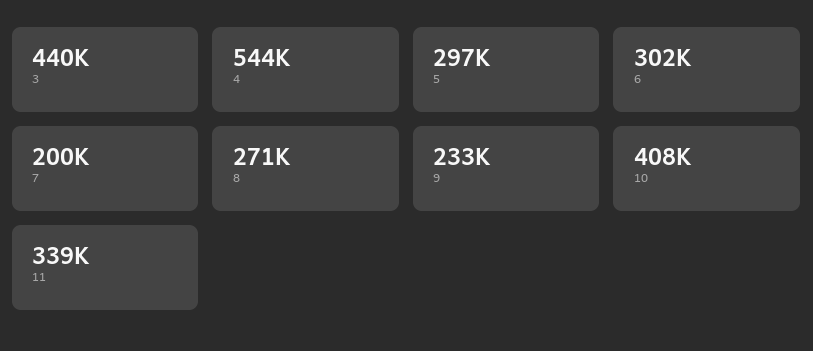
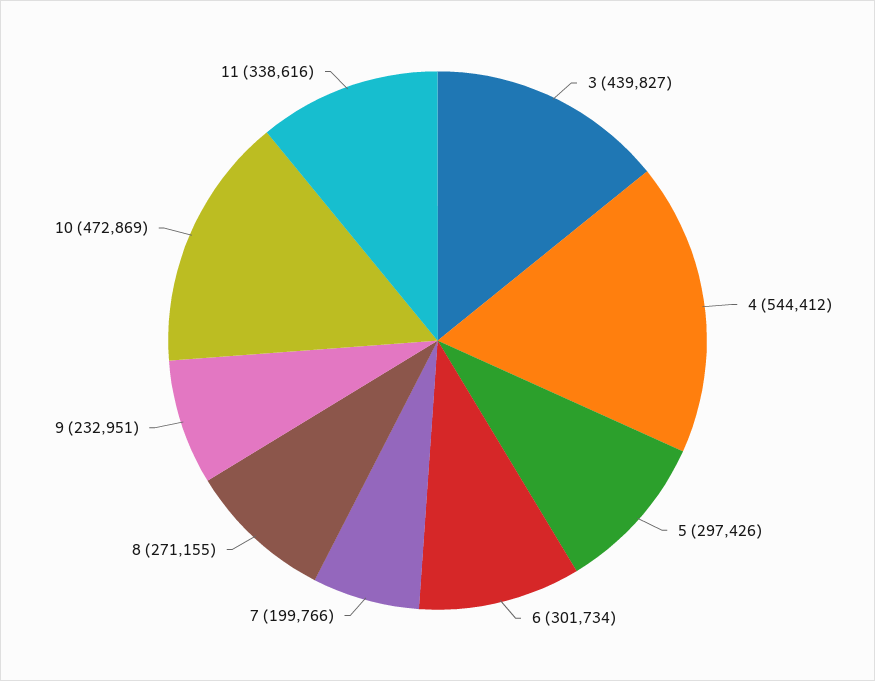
10: 408000 -> 472869

